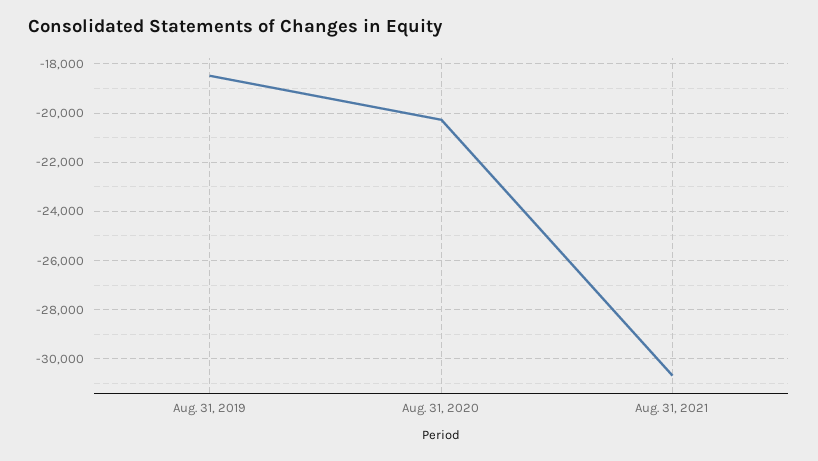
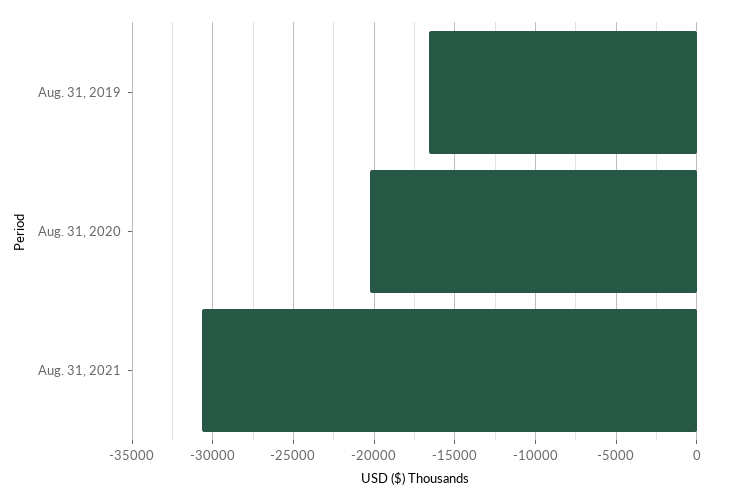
Aug. 31, 2019: -18500 -> -16500

